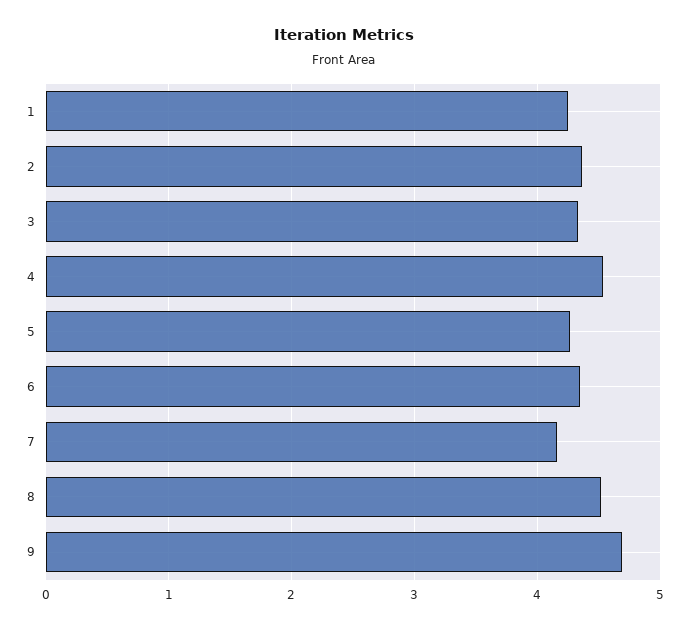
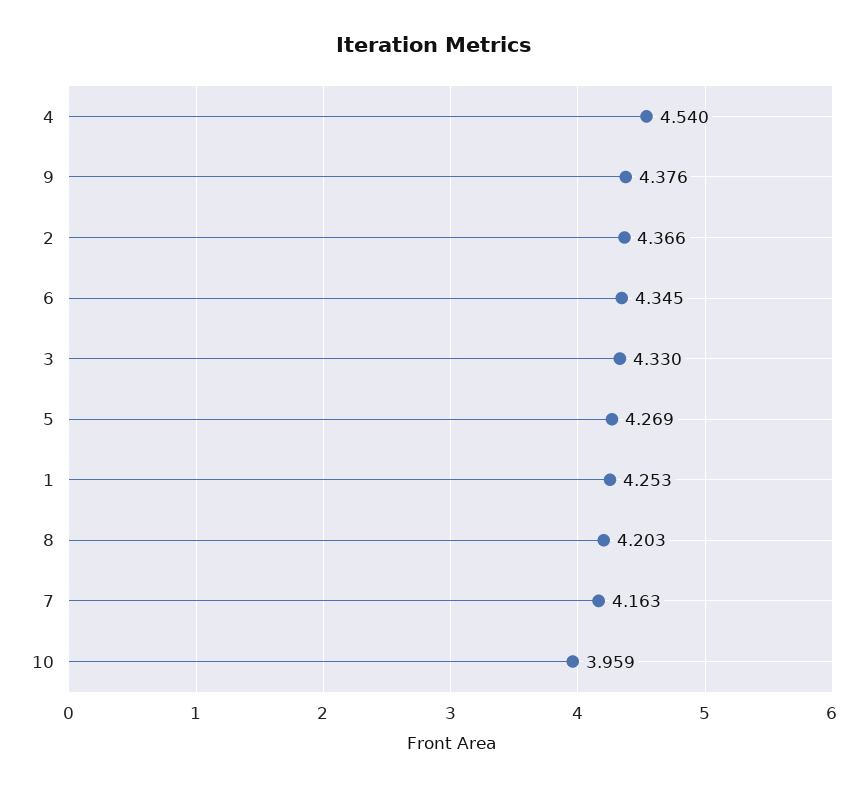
8: 4.5 -> 4.203
9: 4.7 -> 4.376
10: none -> 3.959

